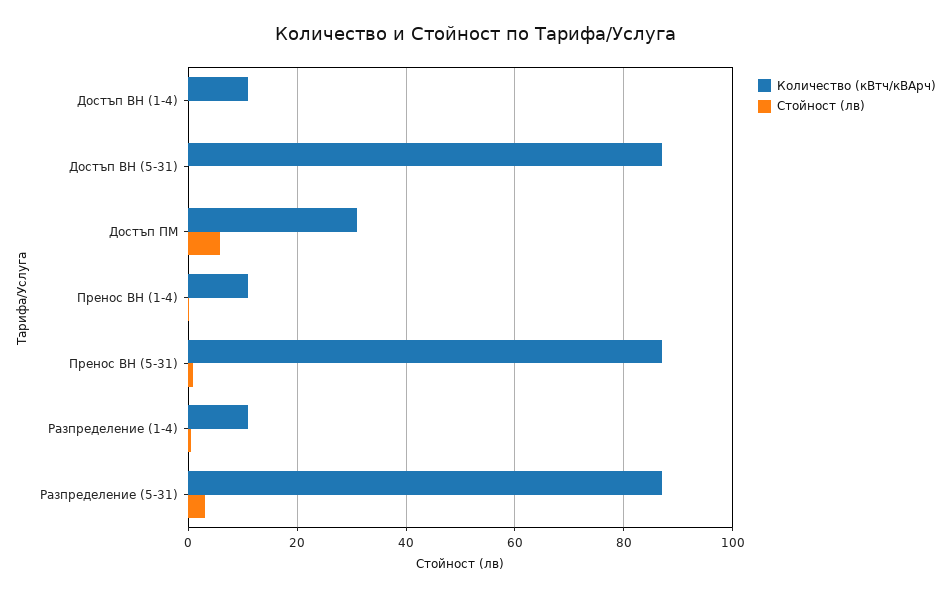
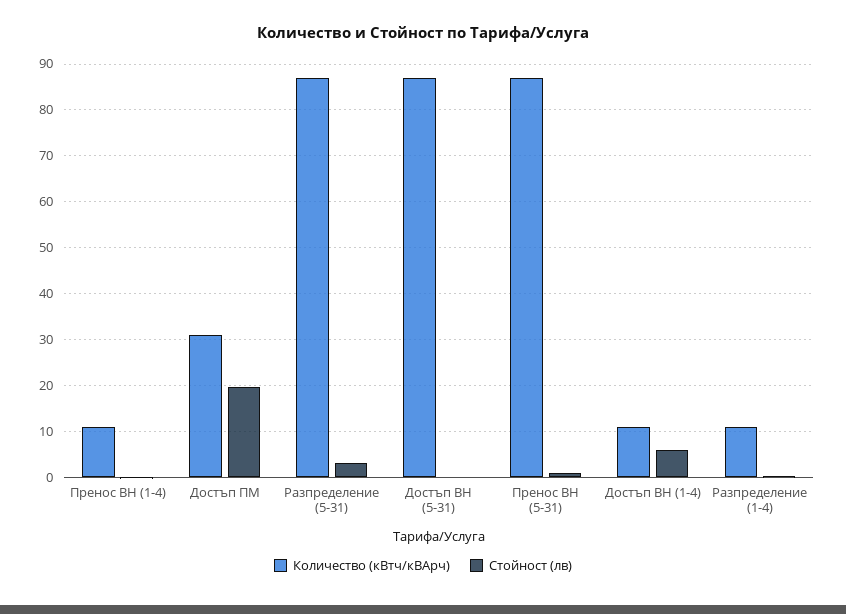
Стойност (лв), Достъп ВН (1-4): 0 -> 6
Стойност (лв), Достъп ПМ: 6 -> 20

